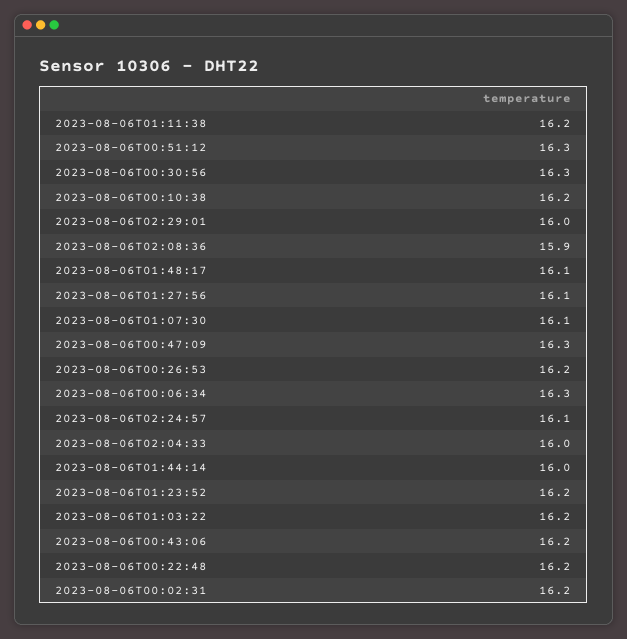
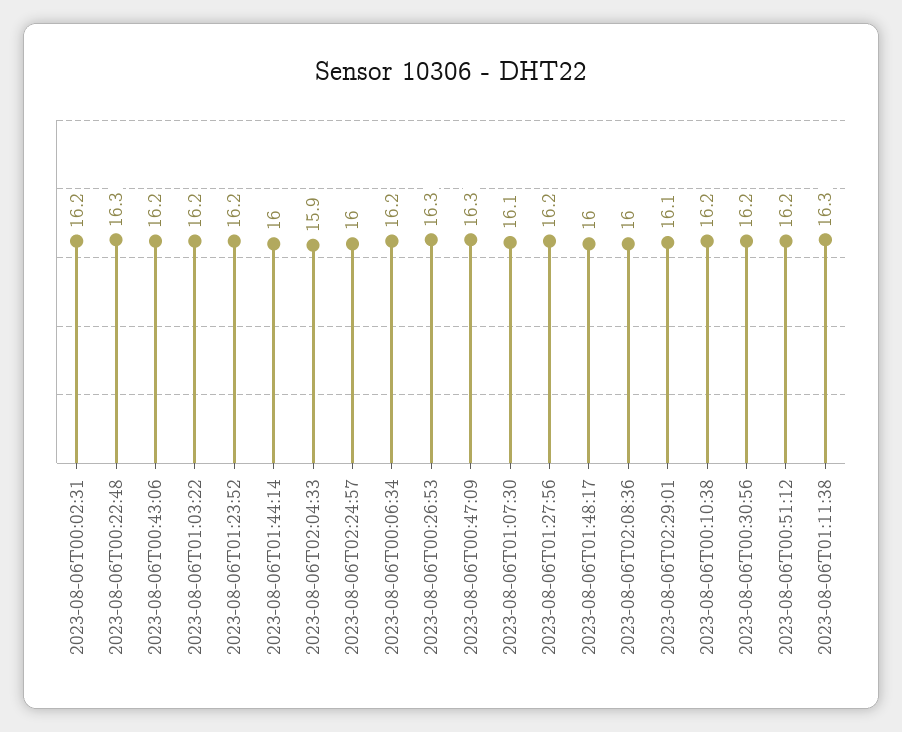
2023-08-06T01:11:38: 16.2 -> 16.3
2023-08-06T00:51:12: 16.3 -> 16.2
2023-08-06T00:30:56: 16.3 -> 16.2
2023-08-06T02:29:01: 16 -> 16.1
2023-08-06T02:08:36: 15.9 -> 16
2023-08-06T01:48:17: 16.1 -> 16
2023-08-06T01:27:56: 16.1 -> 16.2
2023-08-06T00:26:53: 16.2 -> 16.3
2023-08-06T00:06:34: 16.3 -> 16.2
2023-08-06T02:24:57: 16.1 -> 16
2023-08-06T02:04:33: 16 -> 15.9
2023-08-06T00:22:48: 16.2 -> 16.3

